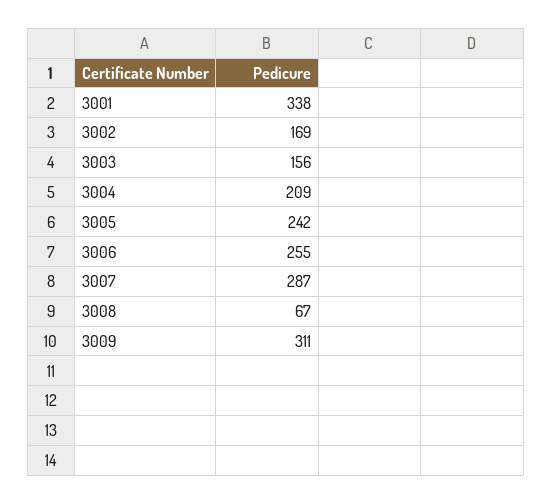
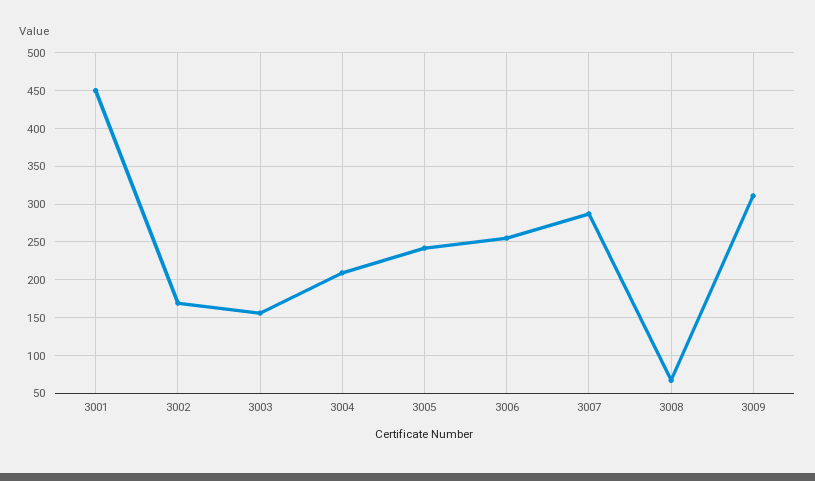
3001: 338 -> 450

